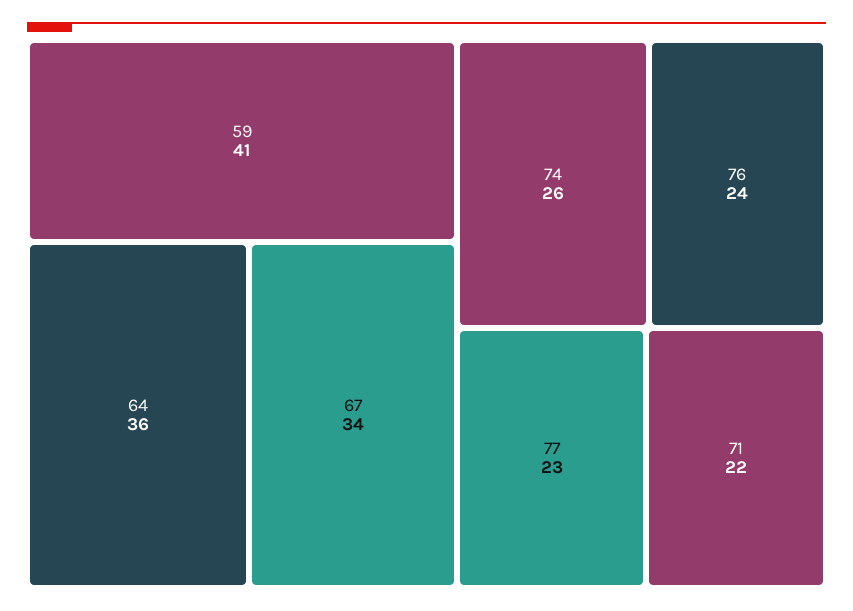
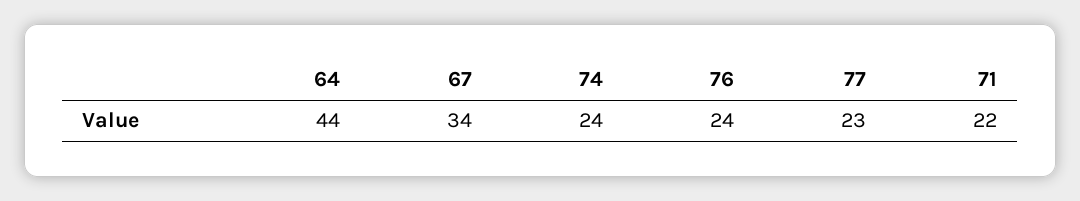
59: 41 -> none
64: 36 -> 44
74: 26 -> 24

